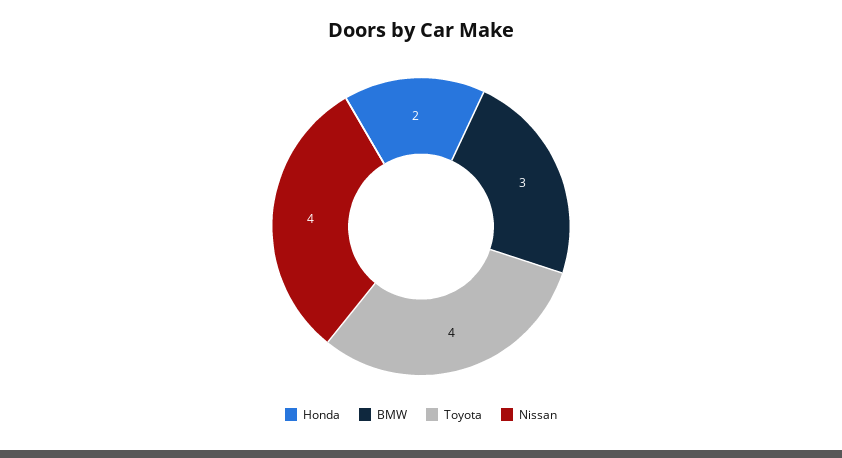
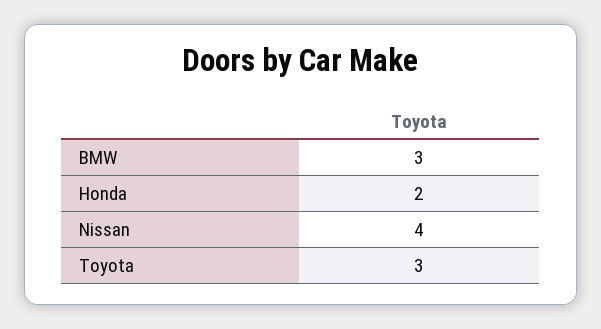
Toyota: 4 -> 3

